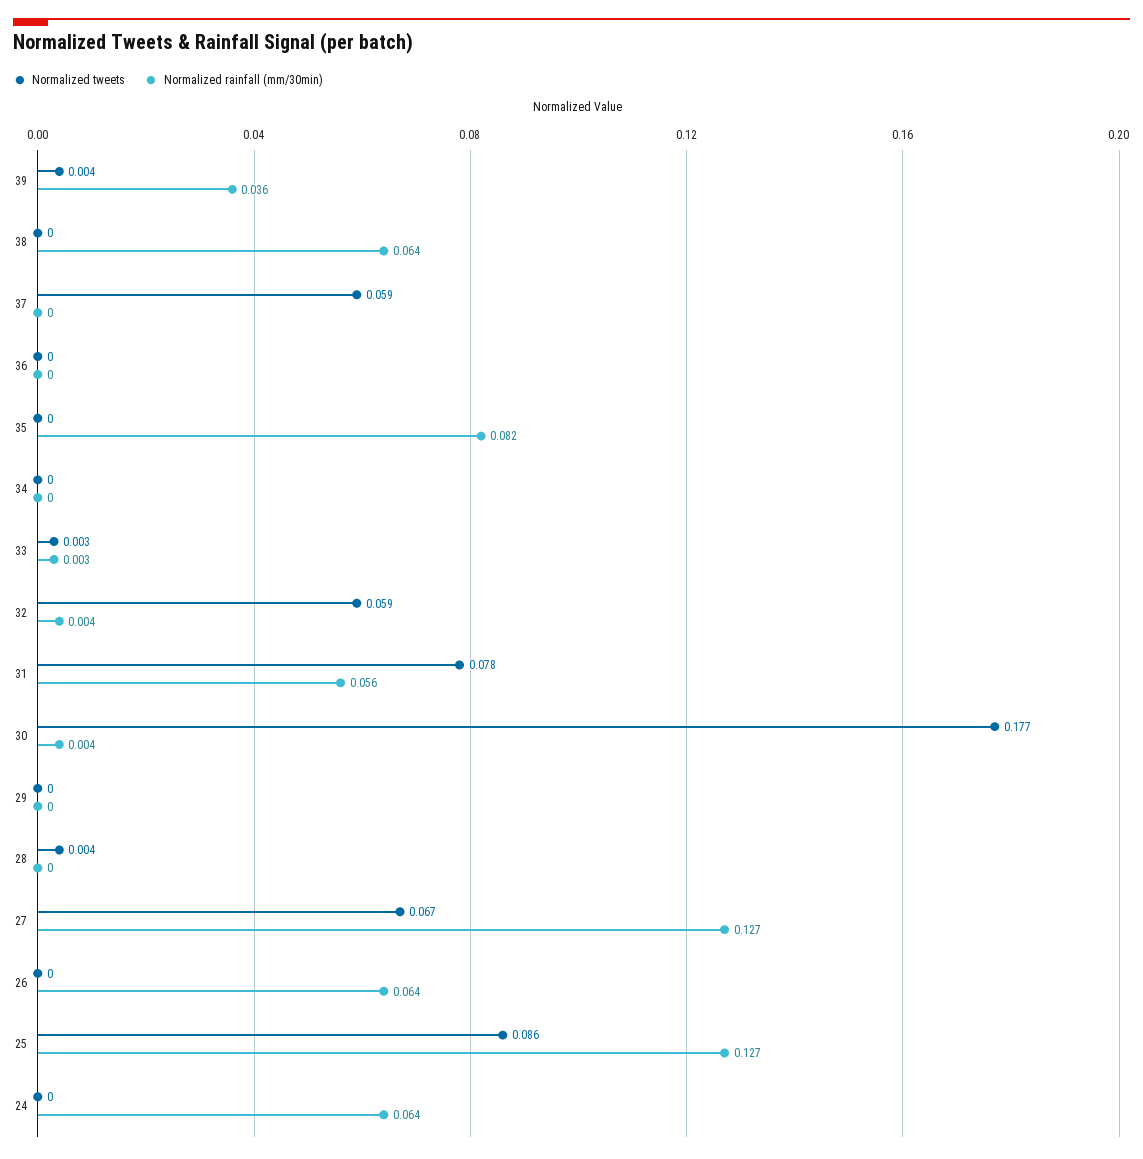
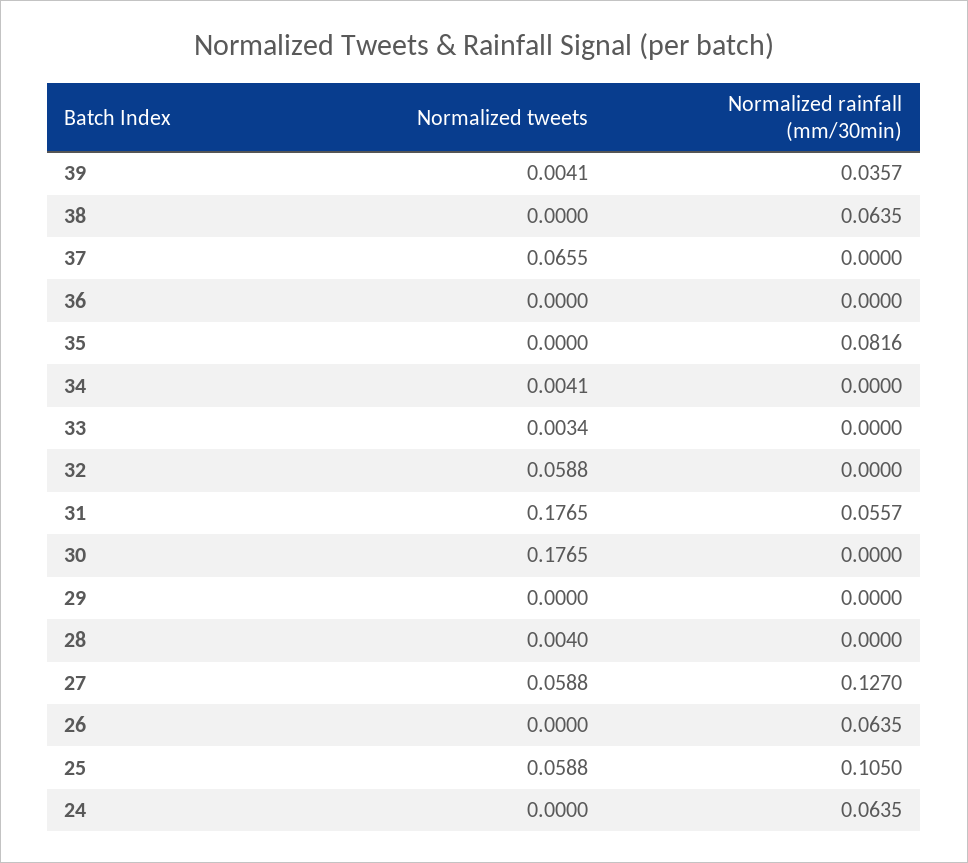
Normalized tweets, 37: 0.059 -> 0.0655
Normalized tweets, 34: 0 -> 0.0041
Normalized rainfall (mm/30min), 33: 0.003 -> 0
Normalized rainfall (mm/30min), 32: 0.004 -> 0
Normalized tweets, 31: 0.078 -> 0.1765
Normalized rainfall (mm/30min), 30: 0.004 -> 0
Normalized tweets, 27: 0.067 -> 0.0588
Normalized tweets, 25: 0.086 -> 0.0588
Normalized rainfall (mm/30min), 25: 0.127 -> 0.105

